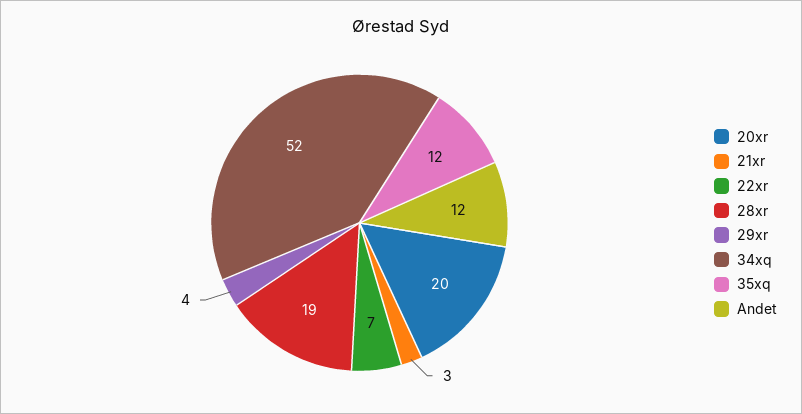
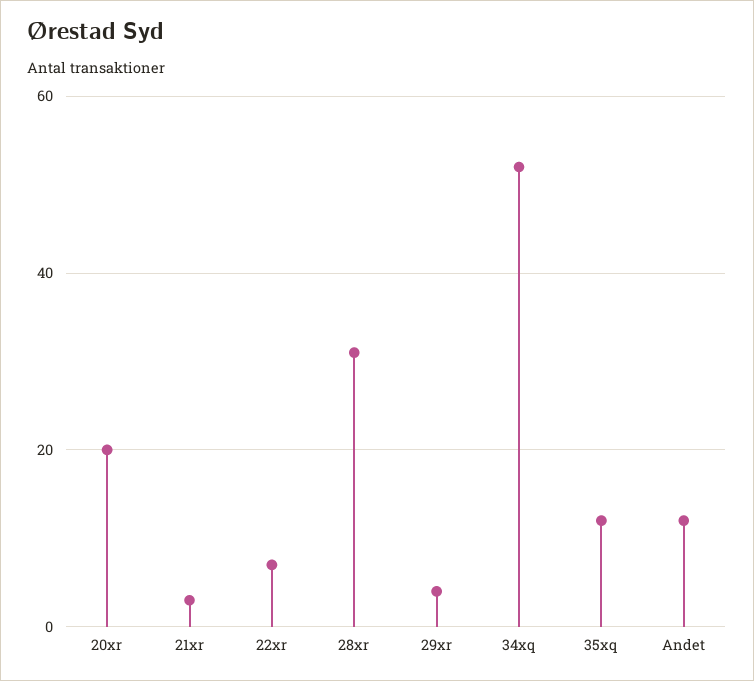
28xr: 19 -> 30

